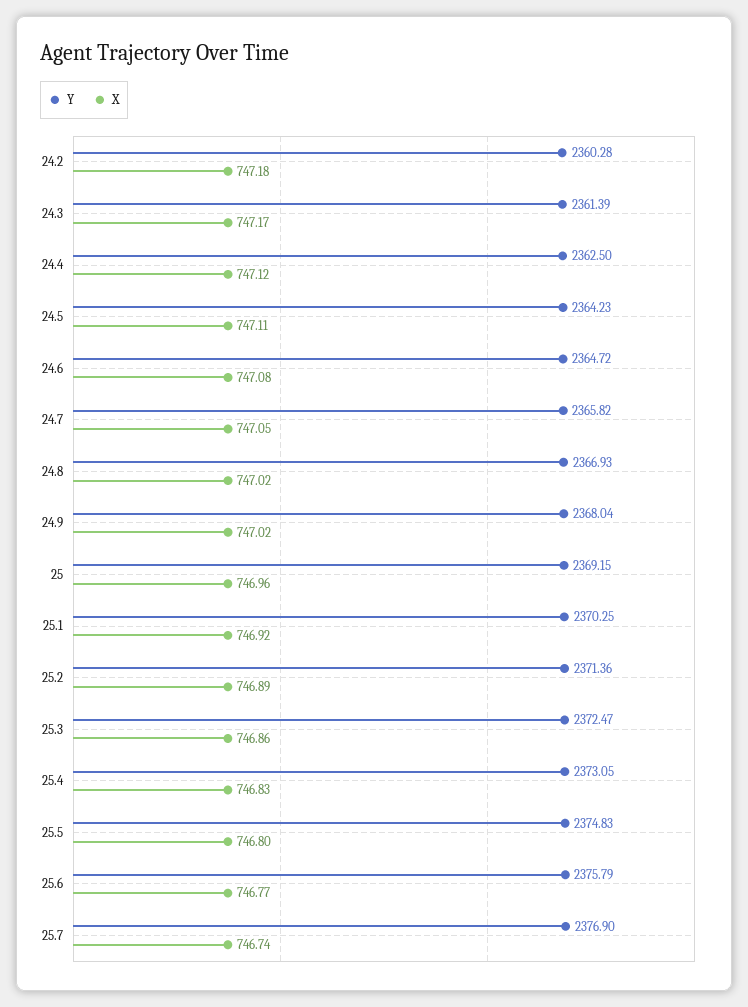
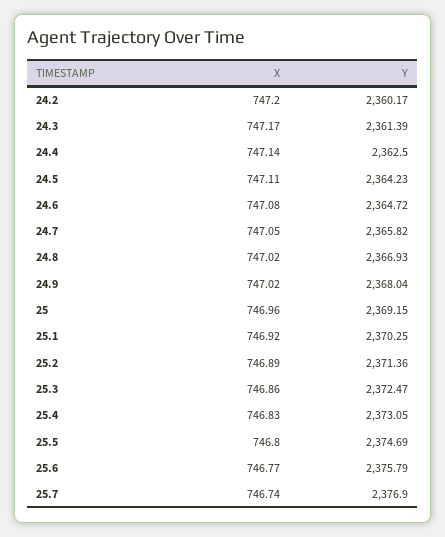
Y, 24.2: 2360.28 -> 2360.17
X, 24.2: 747.18 -> 747.2
X, 24.4: 747.12 -> 747.14
Y, 25.5: 2374.83 -> 2374.69

